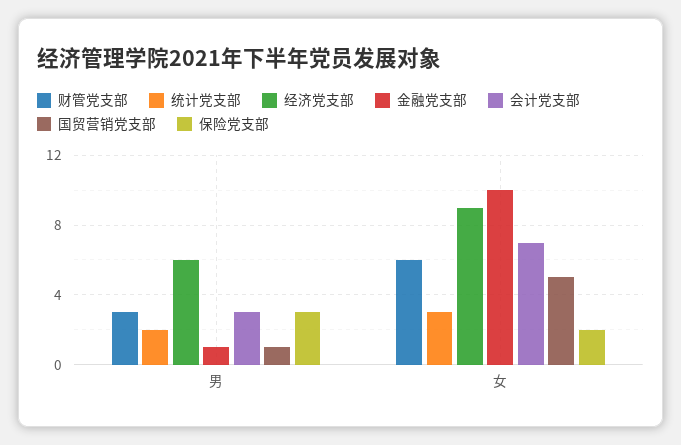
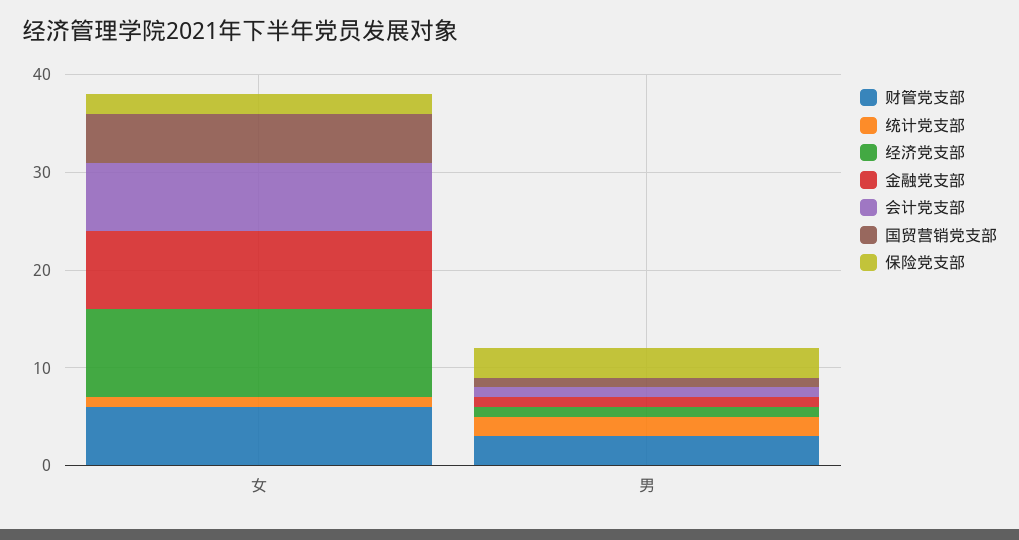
经济党支部, 男: 6 -> 1
会计党支部, 男: 3 -> 1
统计党支部, 女: 3 -> 1
金融党支部, 女: 10 -> 8

